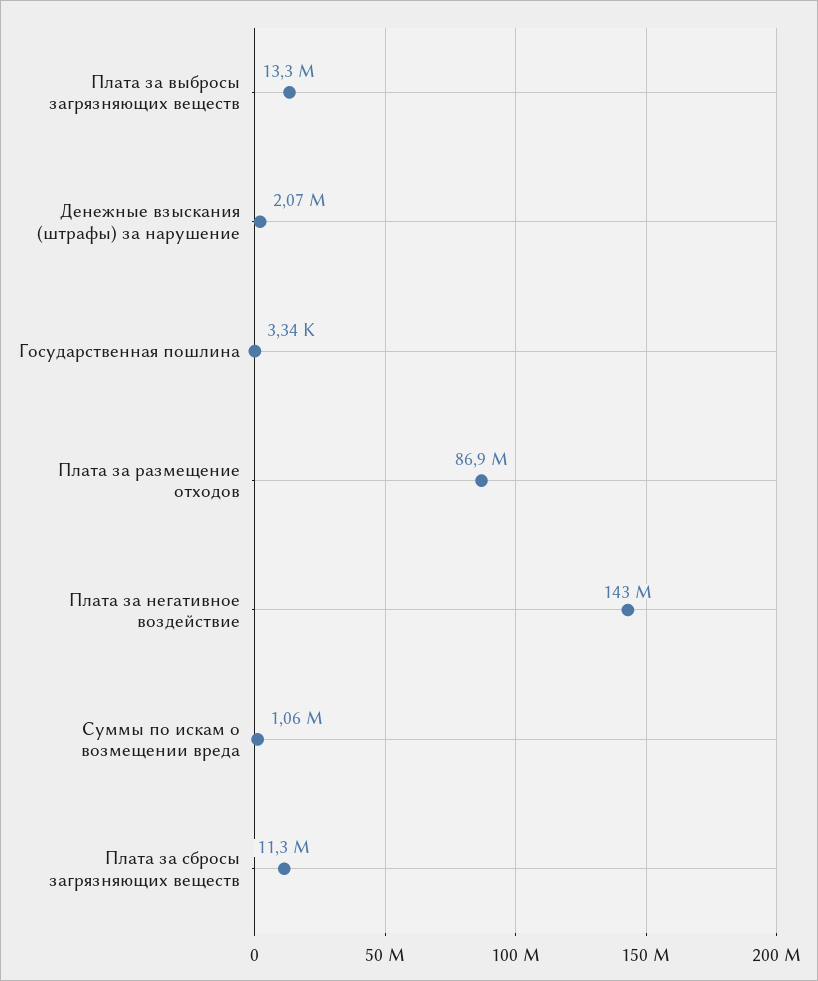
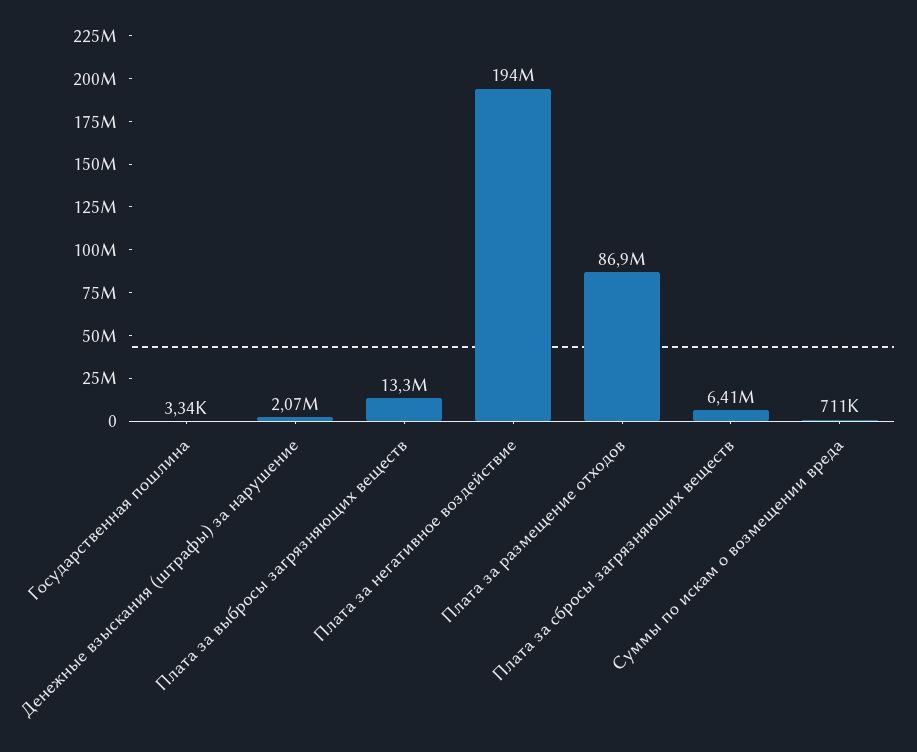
Плата за негативное воздействие: 143000000 -> 194000000
Суммы по искам о возмещении вреда: 1060000 -> 711000
Плата за сбросы загрязняющих веществ: 11300000 -> 6410000

